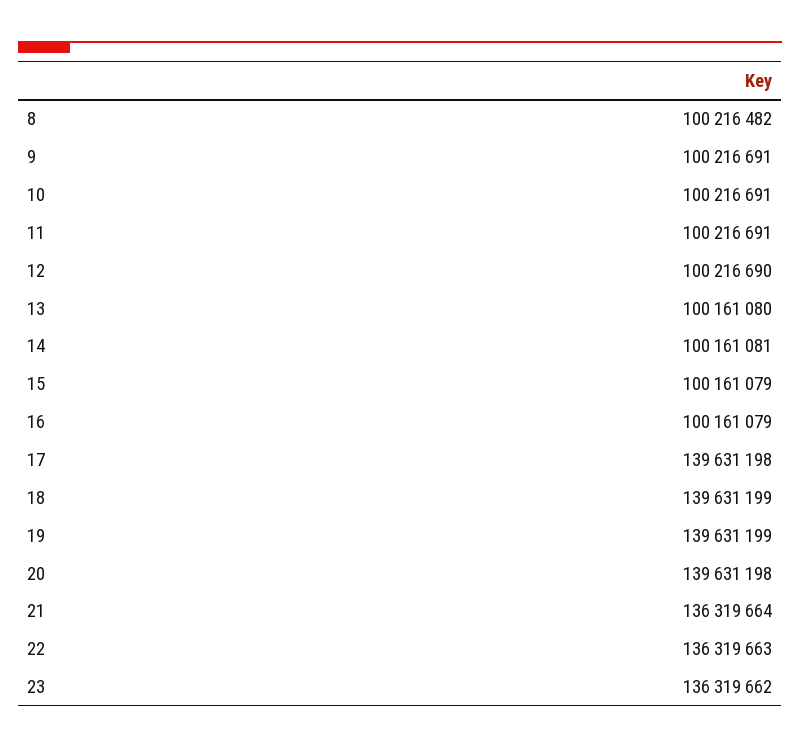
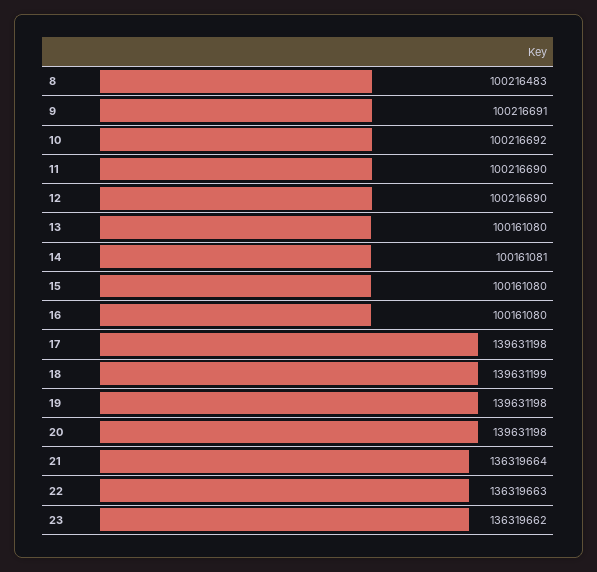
8: 100216482 -> 100216483
10: 100216691 -> 100216692
11: 100216691 -> 100216690
15: 100161079 -> 100161080
16: 100161079 -> 100161080
19: 139631199 -> 139631198

